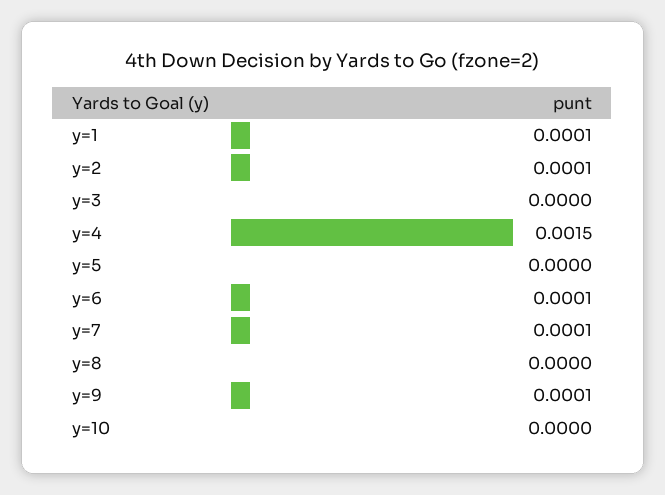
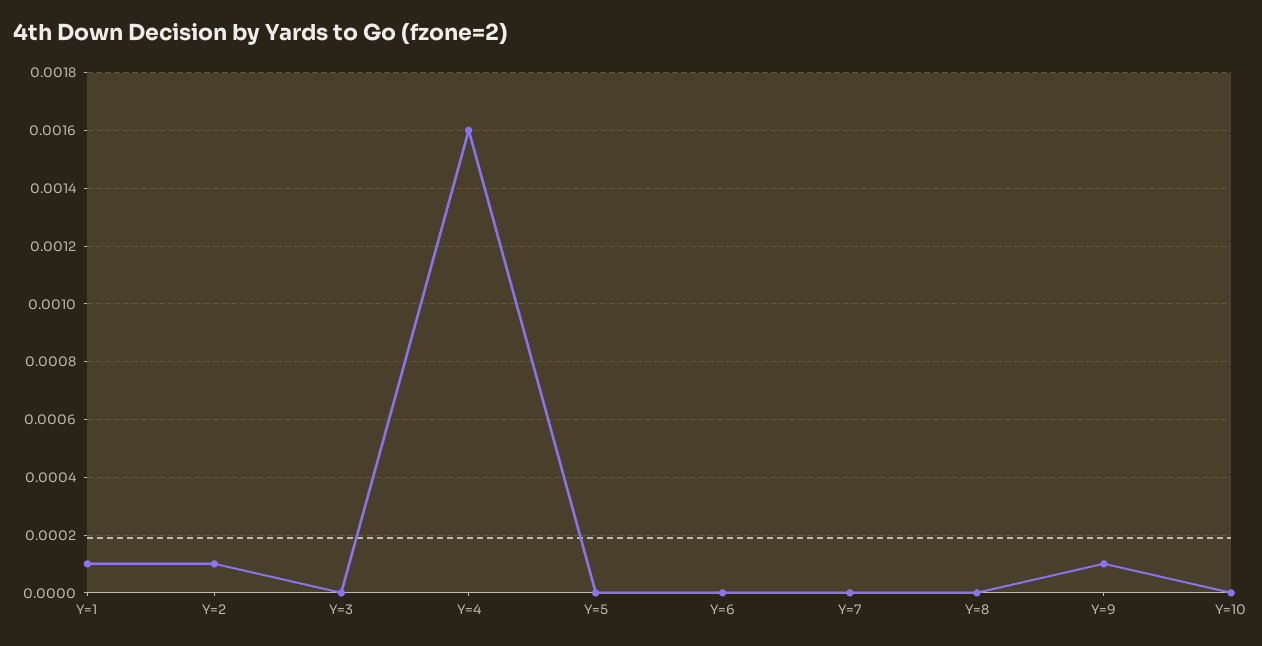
y=4: 0.0015 -> 0.0016
y=6: 0.0001 -> 0
y=7: 0.0001 -> 0

